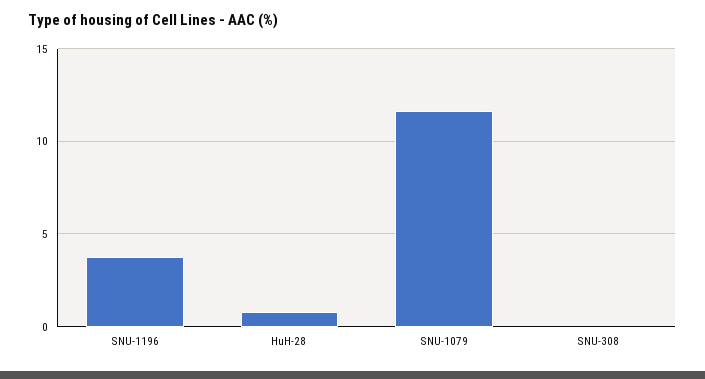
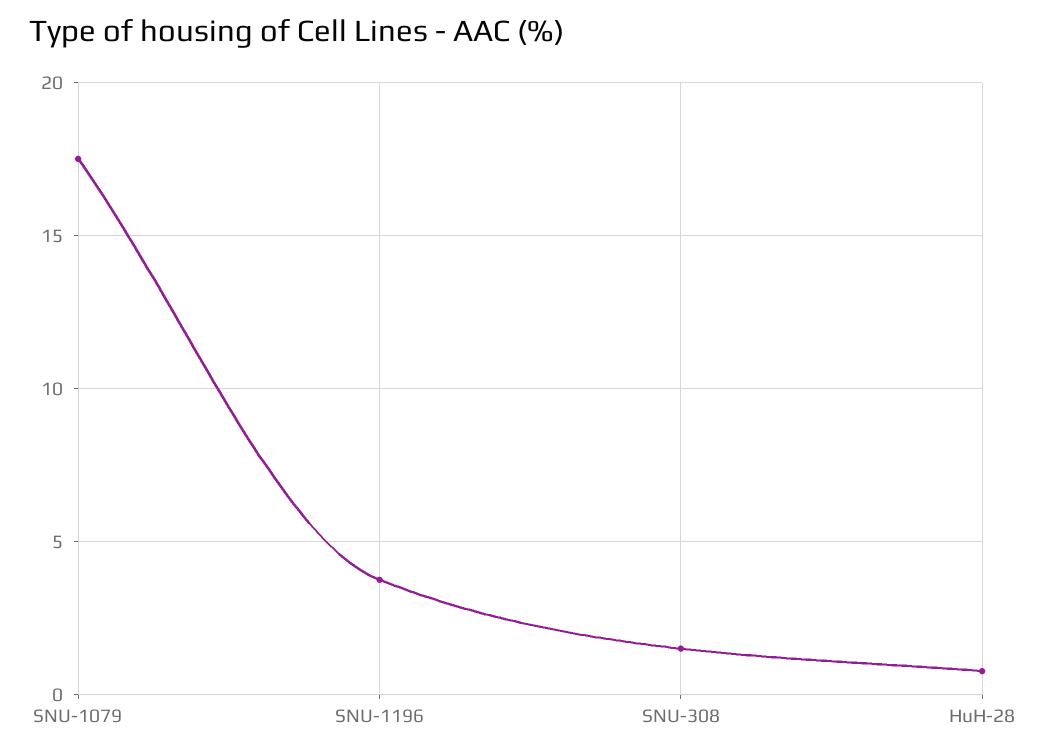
SNU-1079: 11.5 -> 17.5
SNU-308: 0 -> 1.5

